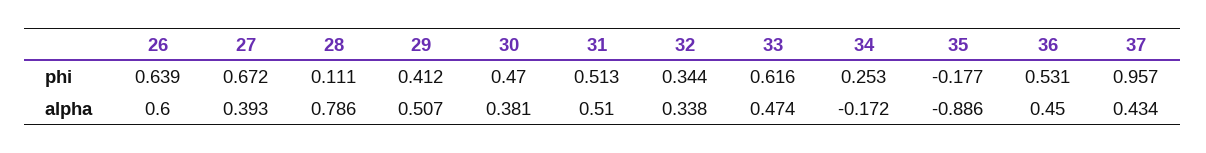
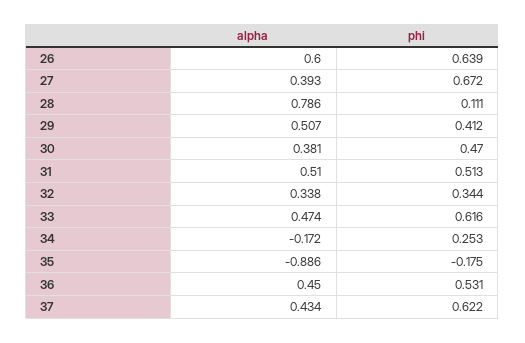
35, phi: -0.177 -> -0.175
37, phi: 0.957 -> 0.622

